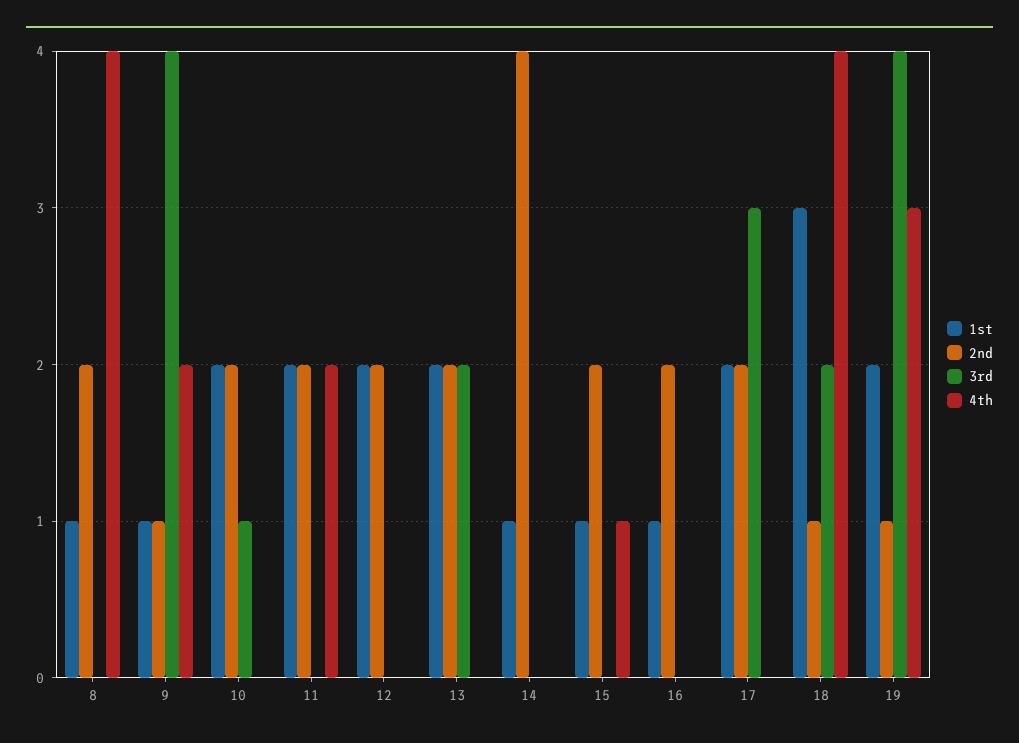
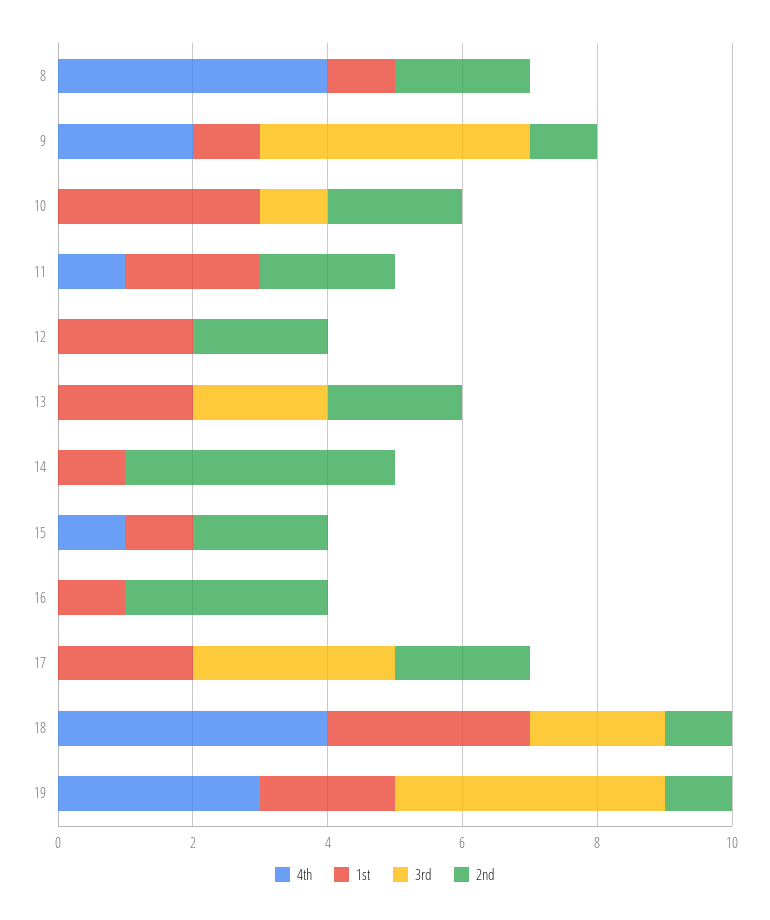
1st, 10: 2 -> 3
4th, 11: 2 -> 1
2nd, 16: 2 -> 3

